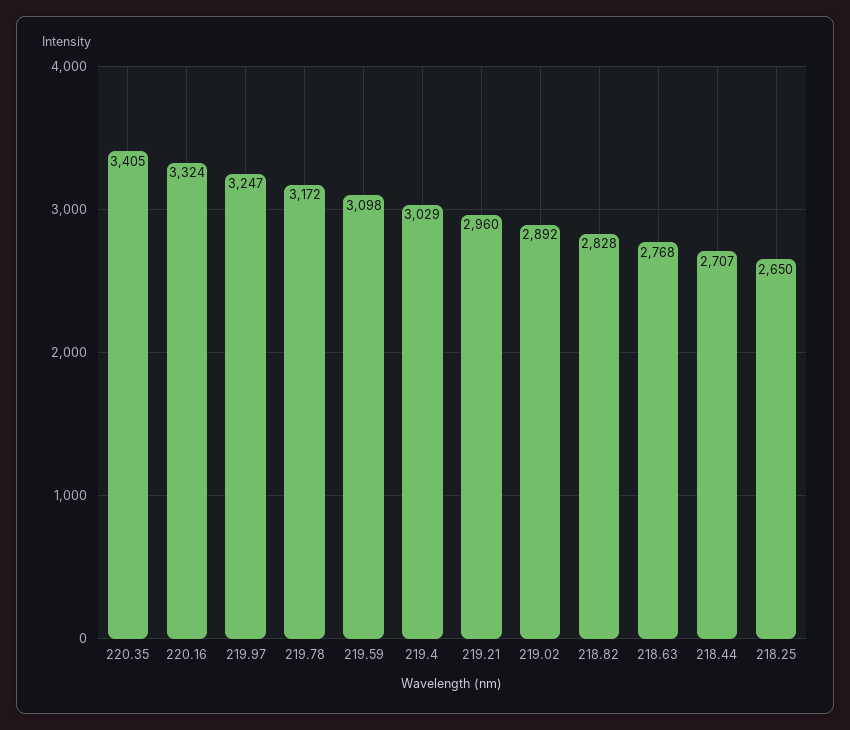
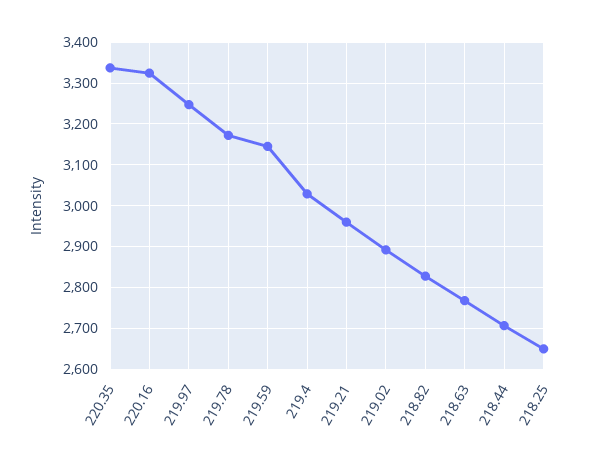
220.35: 3405 -> 3340
219.59: 3098 -> 3140

